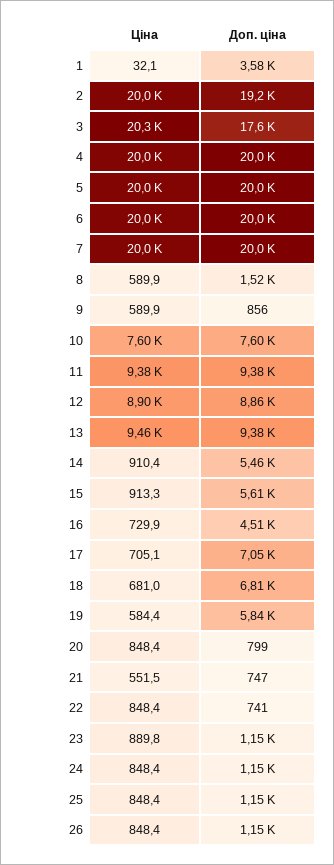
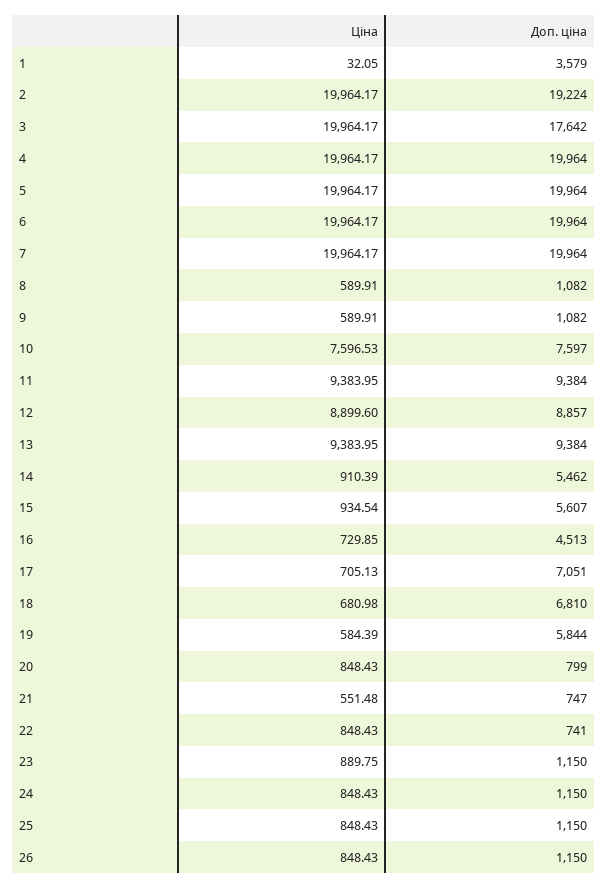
Ціна, 3: 20300 -> 19964.17
Доп. ціна, 8: 1520 -> 1082
Доп. ціна, 9: 856 -> 1082
Ціна, 13: 9460 -> 9383.95
Ціна, 15: 913.3 -> 934.54

